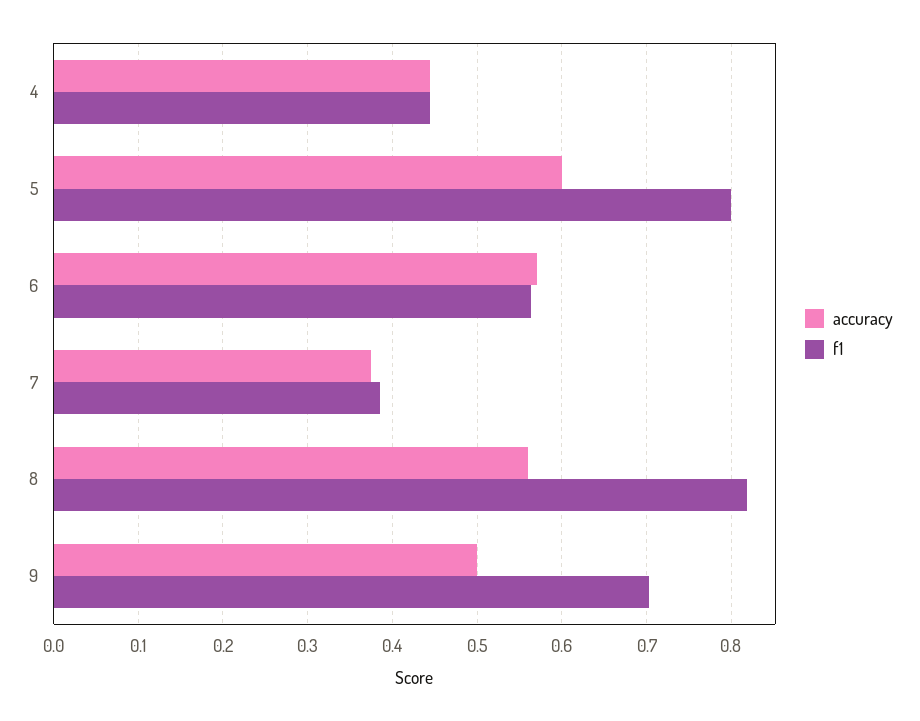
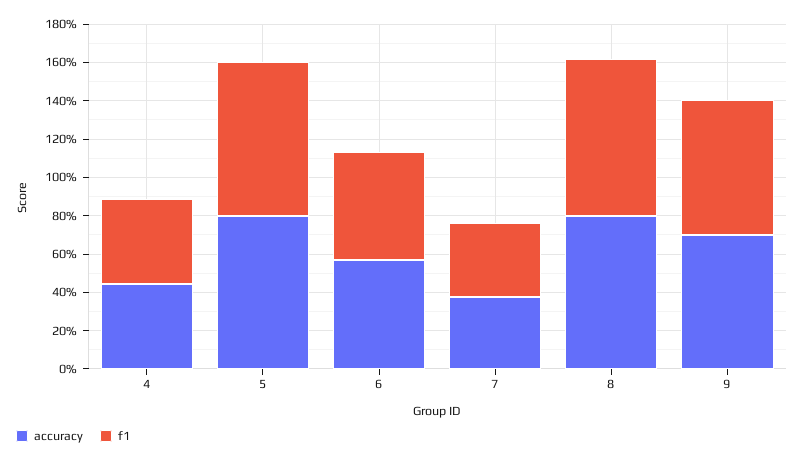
accuracy, 5: 0.6 -> 0.8
accuracy, 8: 0.56 -> 0.8
accuracy, 9: 0.5 -> 0.7

